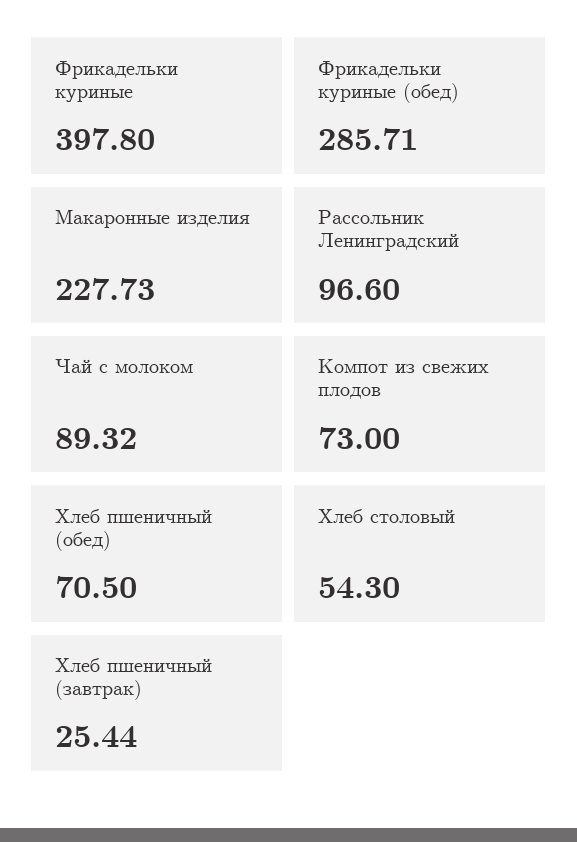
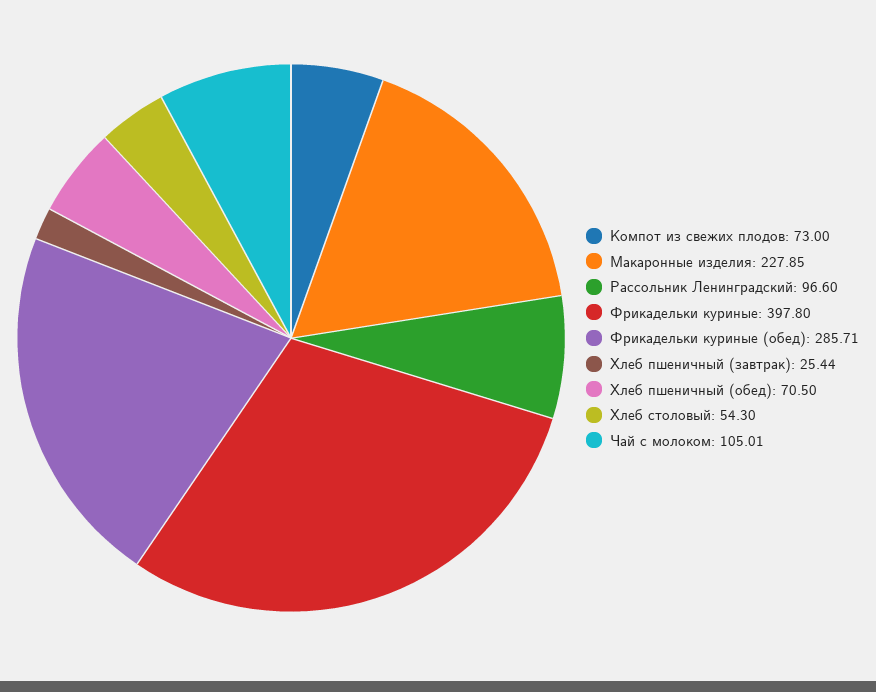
Макаронные изделия: 227.73 -> 227.85
Чай с молоком: 89.32 -> 105.01

